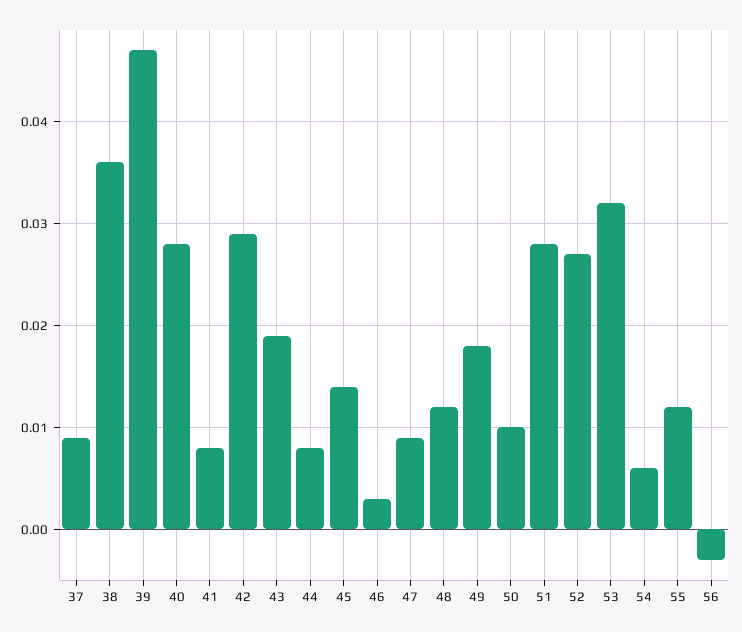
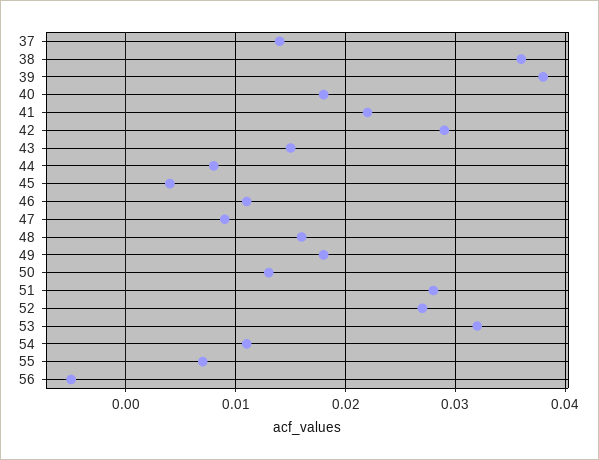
37: 0.009 -> 0.014
39: 0.047 -> 0.038
40: 0.028 -> 0.018
41: 0.008 -> 0.022
43: 0.019 -> 0.015
45: 0.014 -> 0.004
46: 0.003 -> 0.011
48: 0.012 -> 0.016
50: 0.01 -> 0.013
54: 0.006 -> 0.011
55: 0.012 -> 0.007
56: -0.003 -> -0.005

